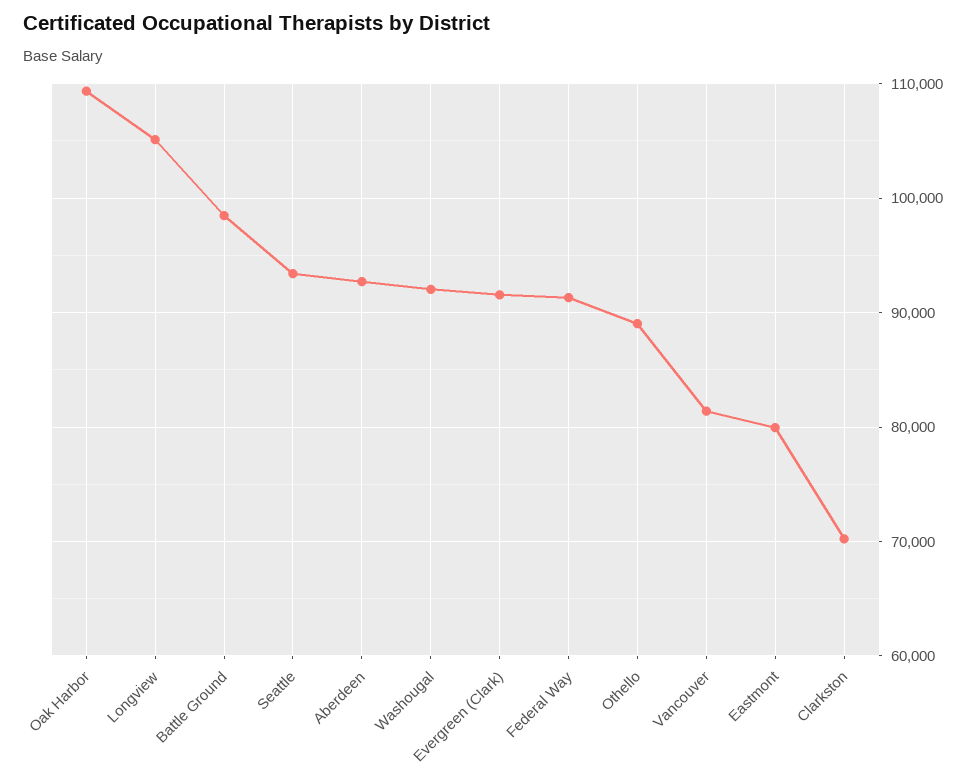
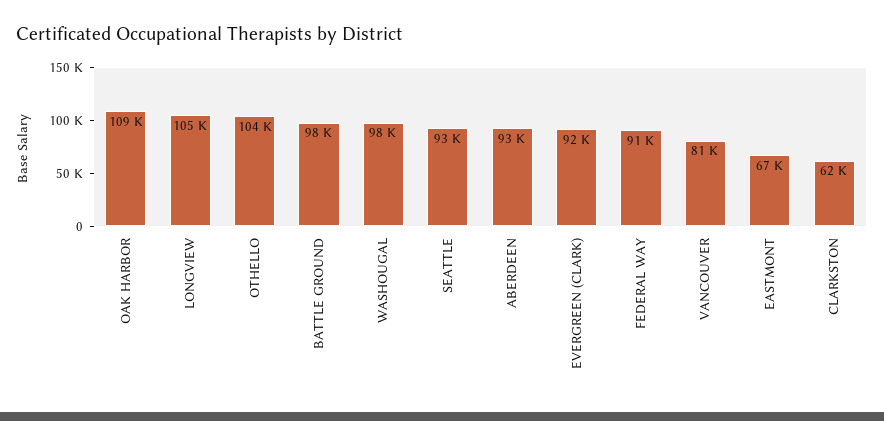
Washougal: 92000 -> 98000
Othello: 89000 -> 104000
Eastmont: 80000 -> 67000
Clarkston: 70000 -> 62000

